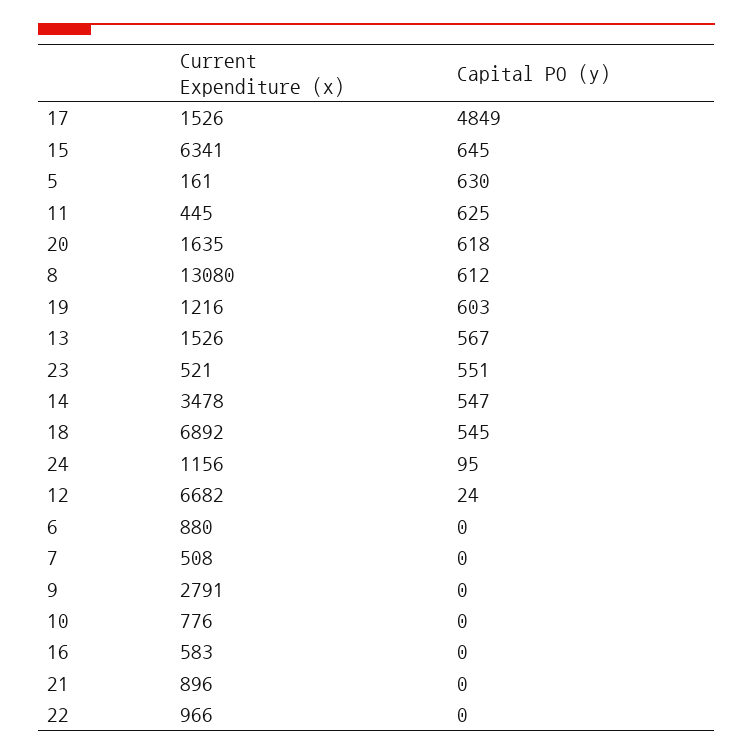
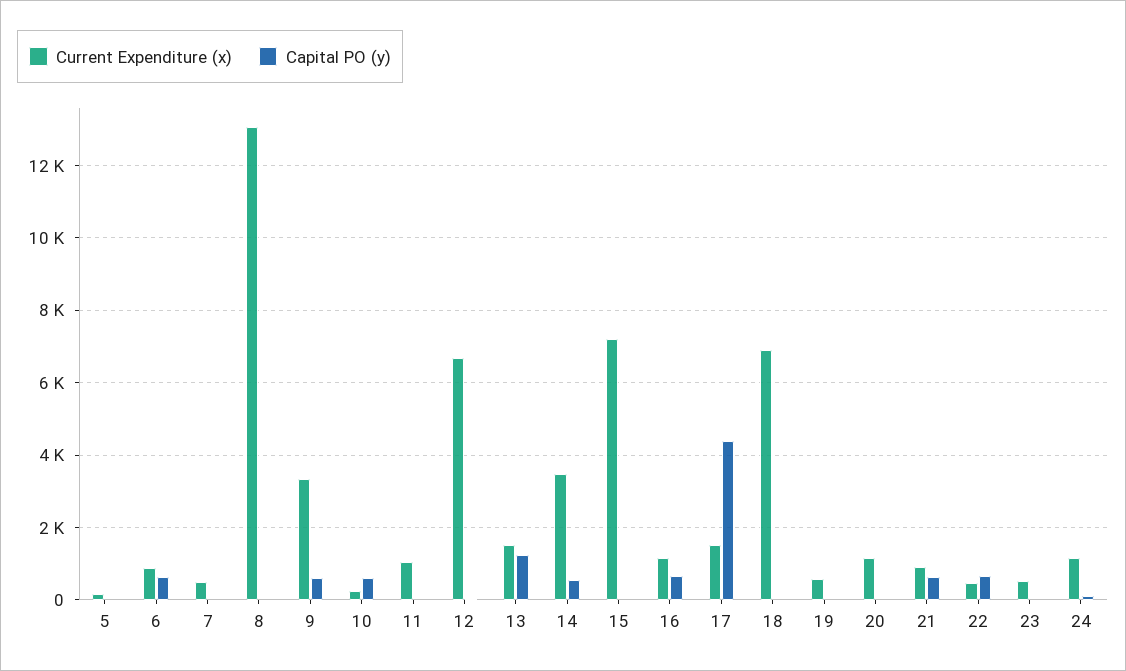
Capital PO (y), 17: 4849 -> 4400
Current Expenditure (x), 15: 6341 -> 7200
Capital PO (y), 15: 645 -> 0
Capital PO (y), 5: 630 -> 0
Current Expenditure (x), 11: 445 -> 1000
Capital PO (y), 11: 625 -> 0
Current Expenditure (x), 20: 1635 -> 1200
Capital PO (y), 20: 618 -> 0
Capital PO (y), 8: 612 -> 0
Current Expenditure (x), 19: 1216 -> 600
Capital PO (y), 19: 603 -> 0
Capital PO (y), 13: 567 -> 1200
Capital PO (y), 23: 551 -> 0
Capital PO (y), 18: 545 -> 0
Capital PO (y), 6: 0 -> 600
Current Expenditure (x), 9: 2791 -> 3400
Capital PO (y), 9: 0 -> 600
Current Expenditure (x), 10: 776 -> 200
Capital PO (y), 10: 0 -> 600
Current Expenditure (x), 16: 583 -> 1200
Capital PO (y), 16: 0 -> 600
Capital PO (y), 21: 0 -> 600
Current Expenditure (x), 22: 966 -> 400
Capital PO (y), 22: 0 -> 600

